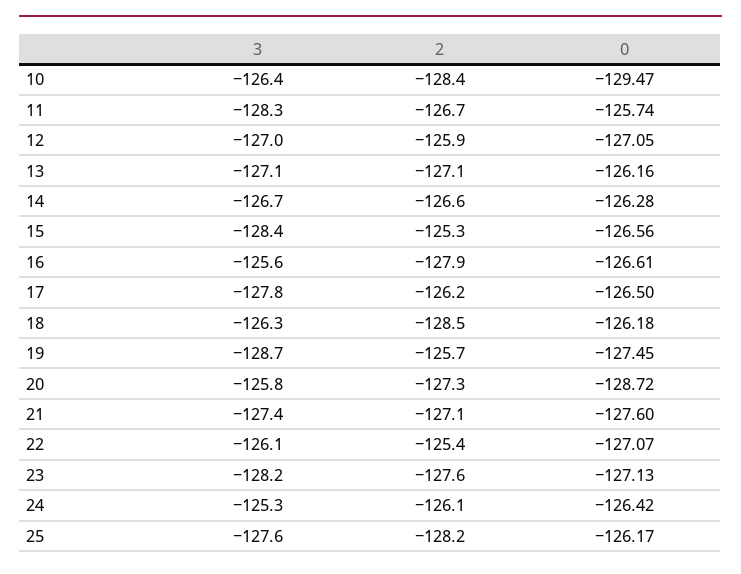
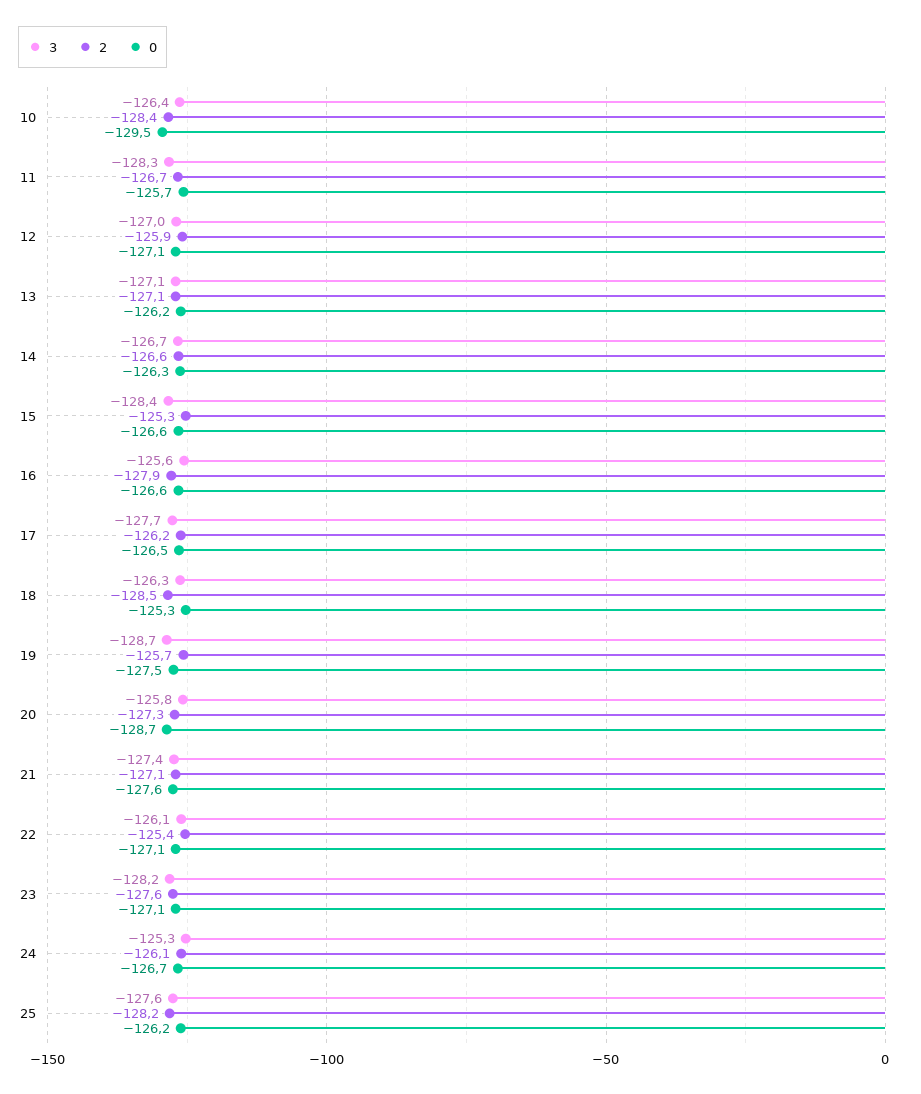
3, 17: -127.8 -> -127.7
0, 18: -126.18 -> -125.3
0, 24: -126.42 -> -126.7

